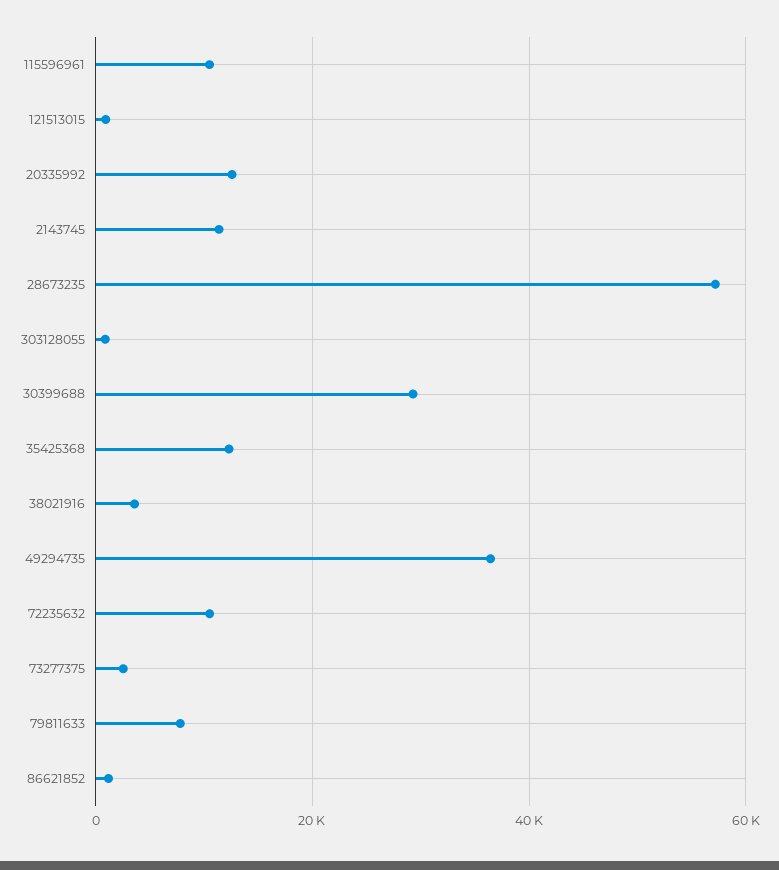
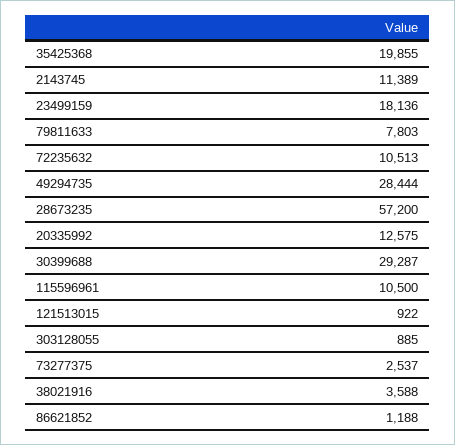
35425368: 12000 -> 19855
49294735: 36000 -> 28444
23499159: none -> 18136

